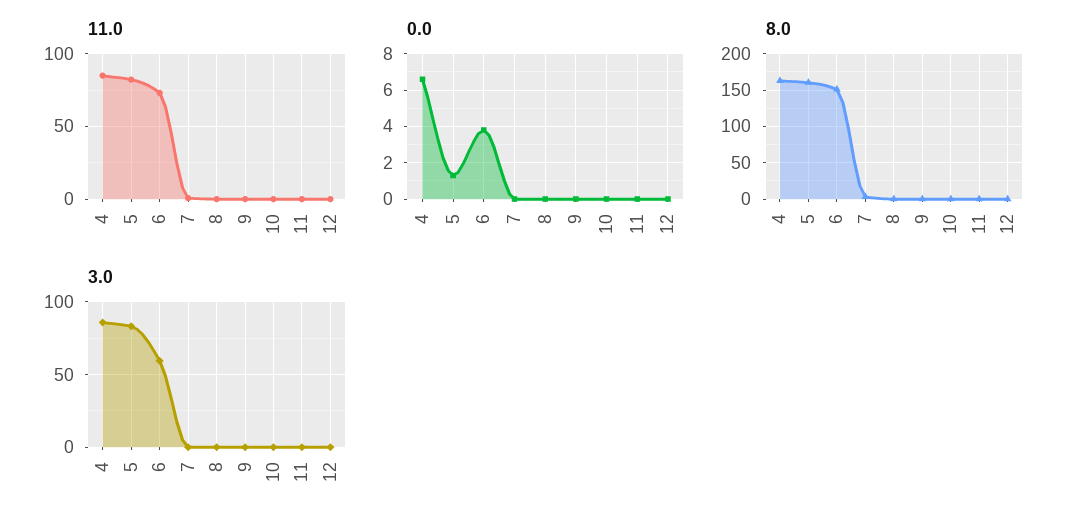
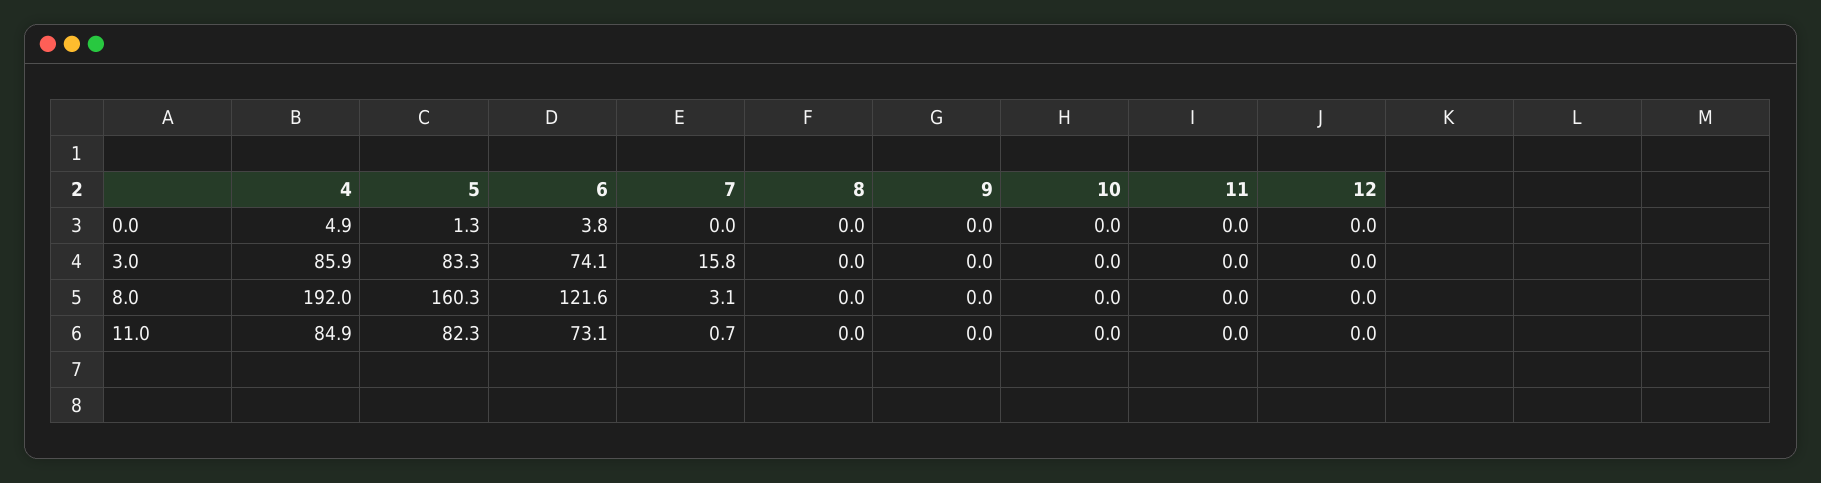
0.0, 4: 6.5 -> 4.9
8.0, 4: 160 -> 192
8.0, 6: 150 -> 121.6
3.0, 6: 60 -> 74.1
3.0, 7: 0 -> 15.8

